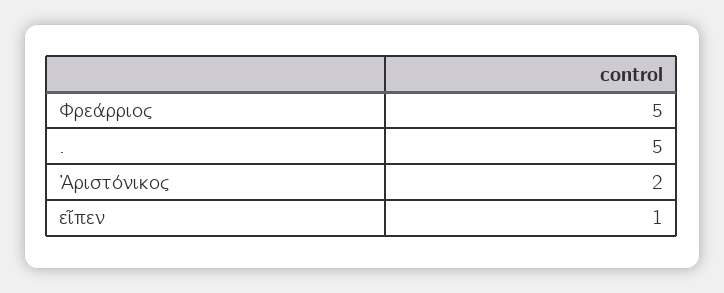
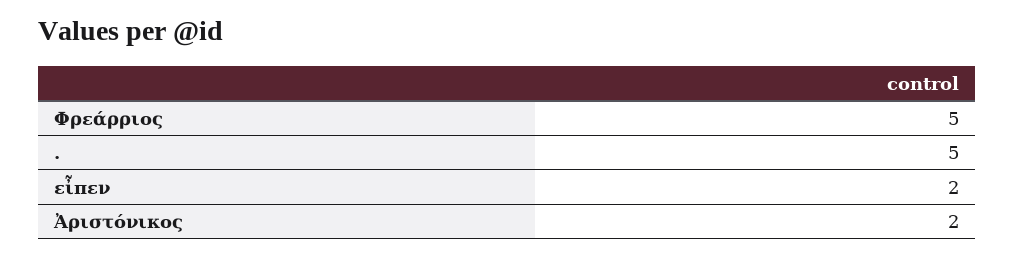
εἶπεν: 1 -> 2

